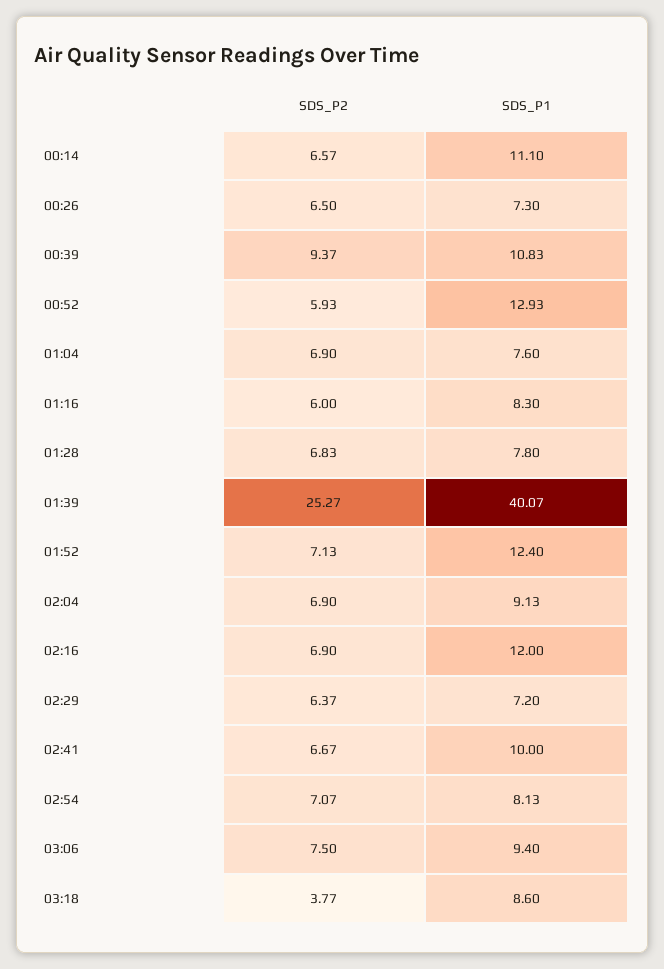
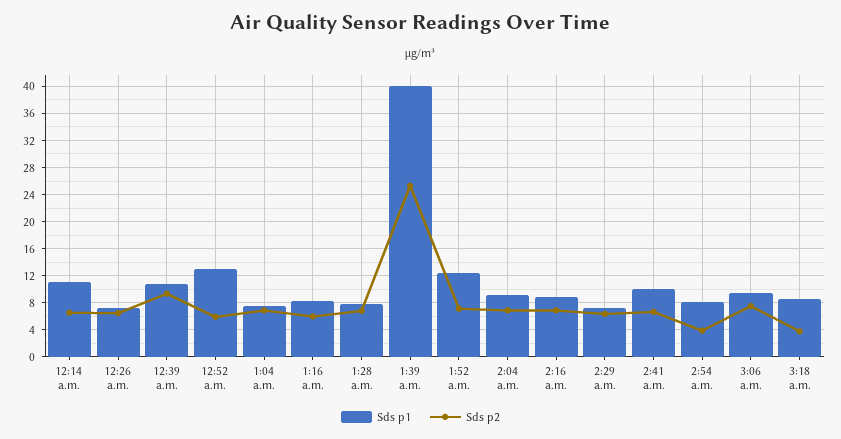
SDS_P1, 02:16: 12 -> 9
SDS_P2, 02:54: 7.07 -> 4

